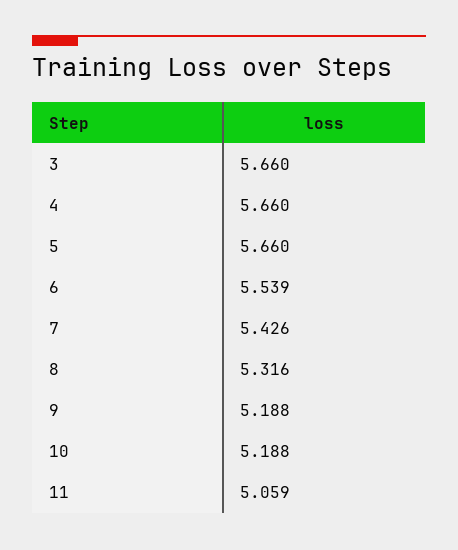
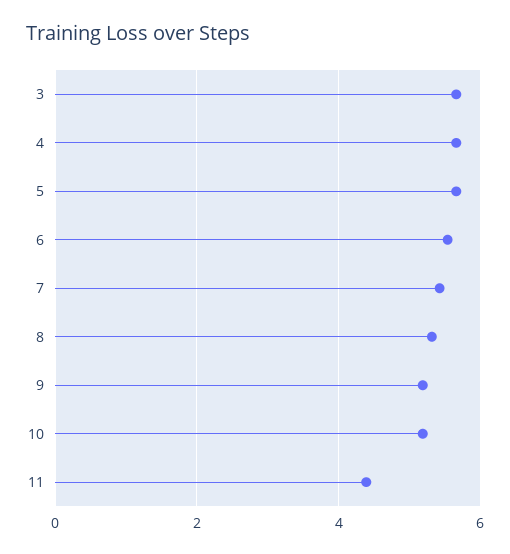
11: 5.059 -> 4.4

